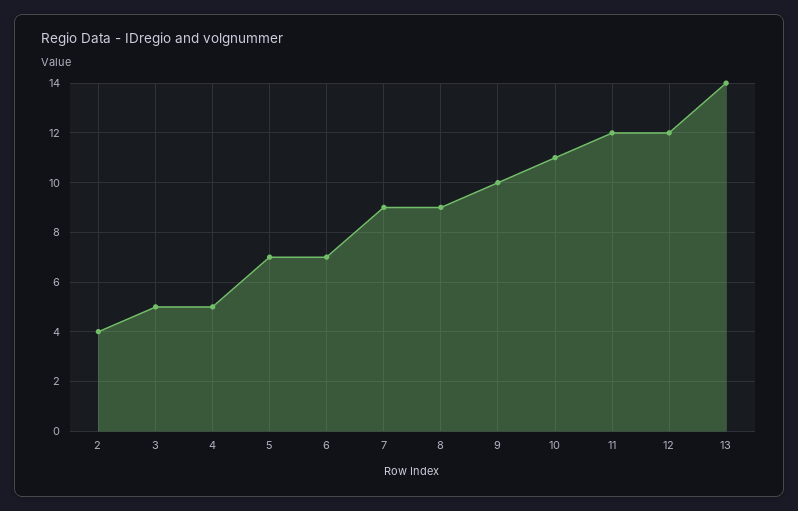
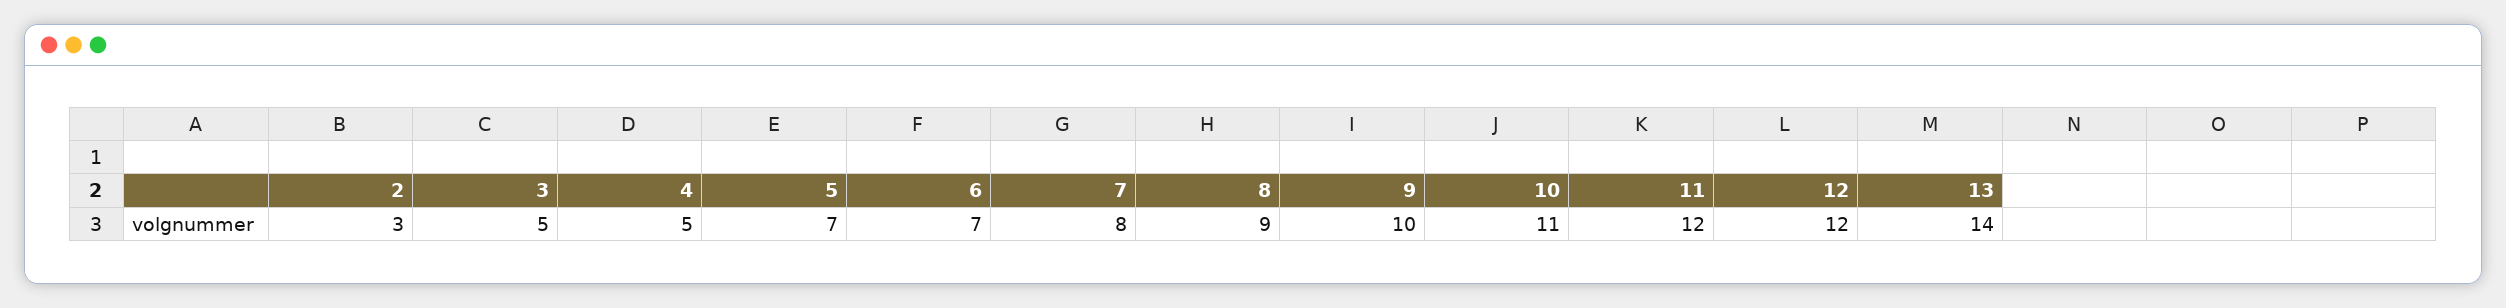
2: 4 -> 3
7: 9 -> 8

